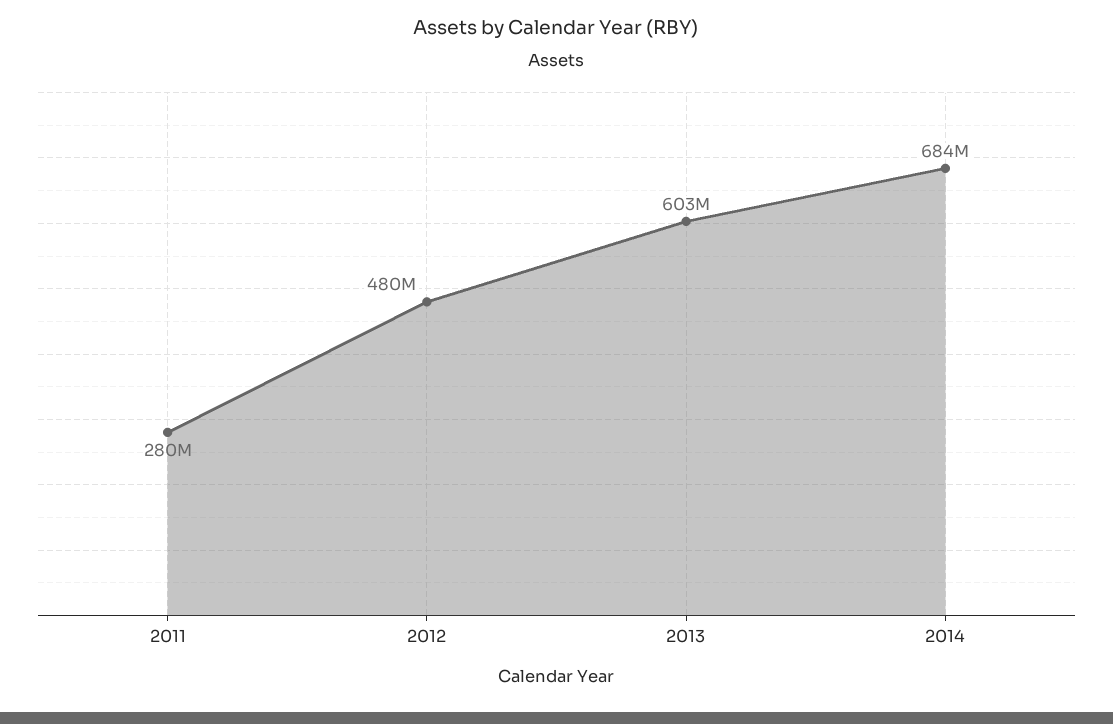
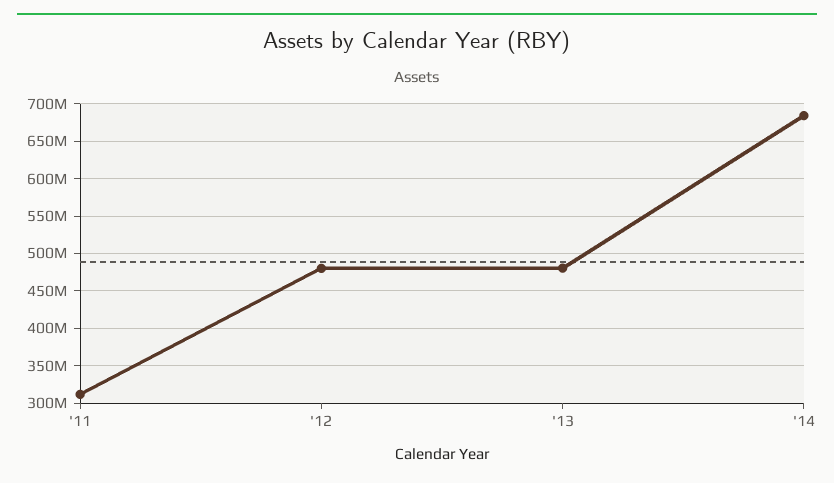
2011: 280000000 -> 310000000
2013: 603000000 -> 480000000

